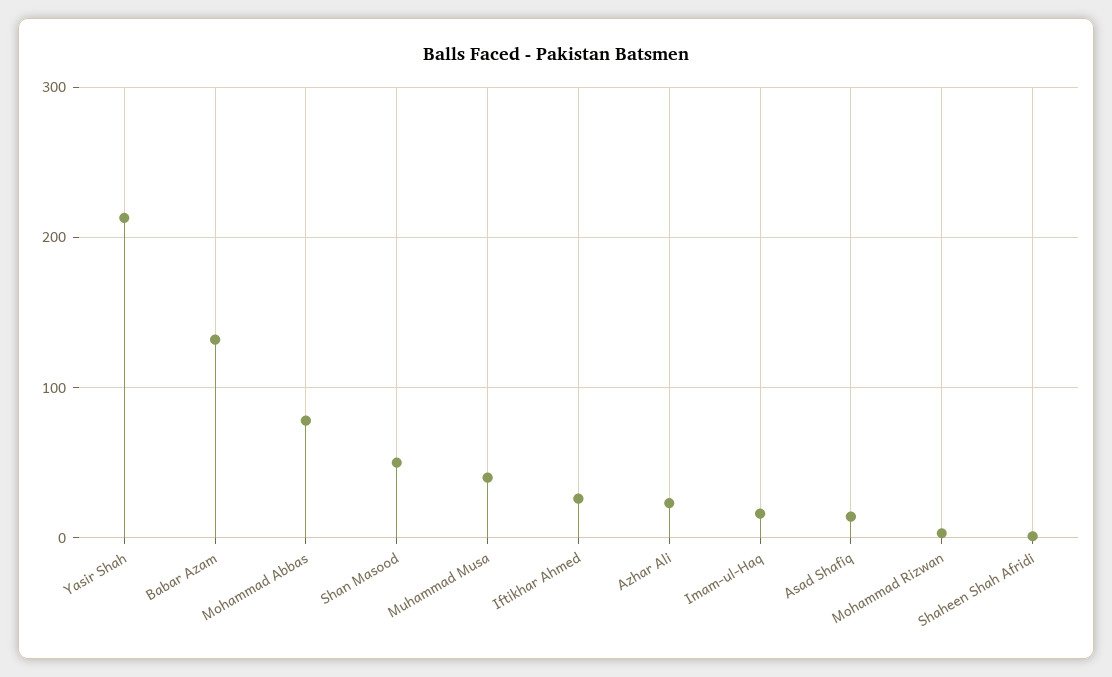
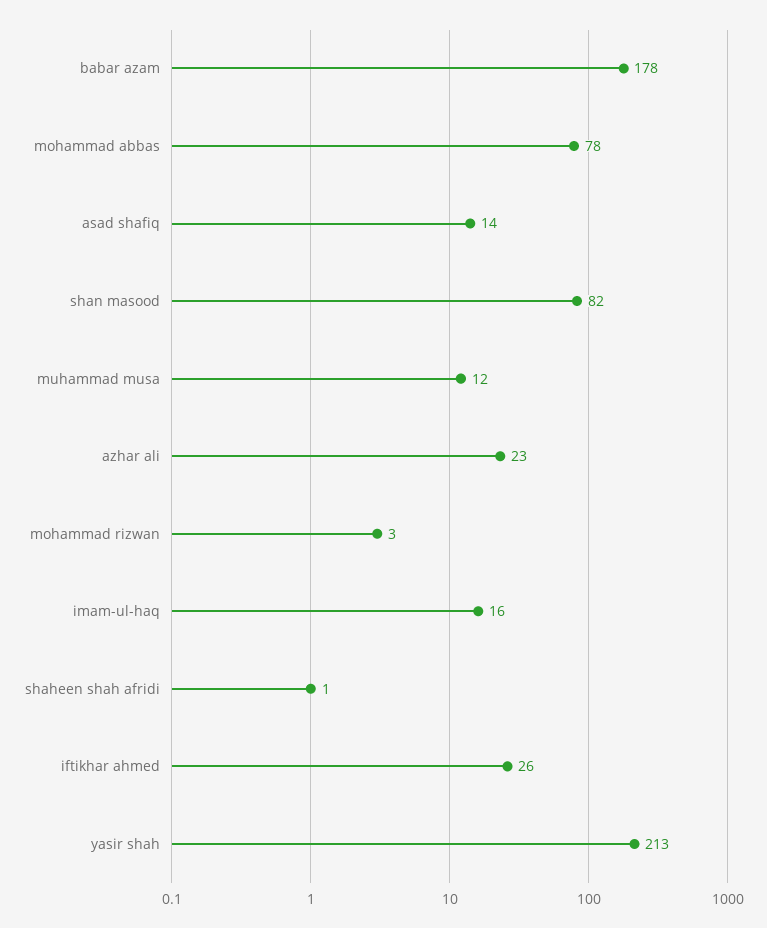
Babar Azam: 130 -> 178
Shan Masood: 50 -> 82
Muhammad Musa: 40 -> 12

